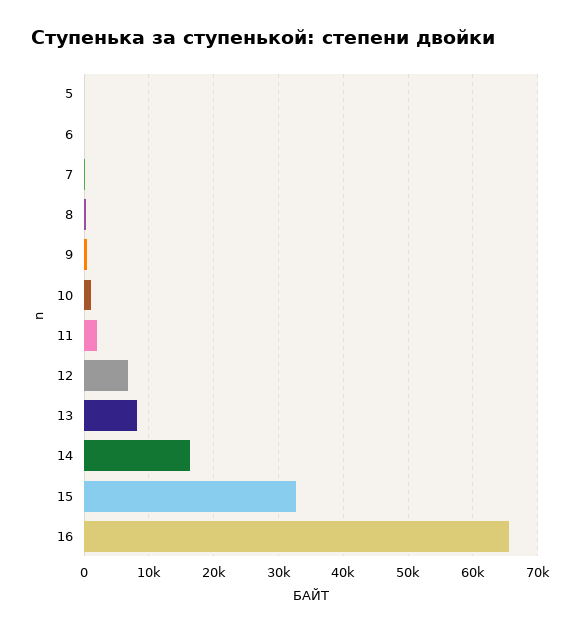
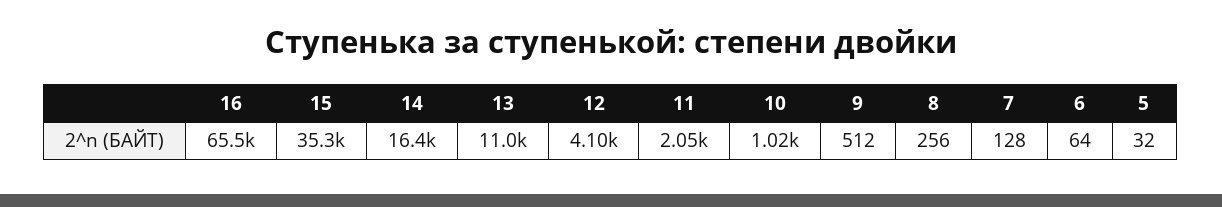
12: 7000 -> 4100
13: 8000 -> 11000
15: 33000 -> 35300

